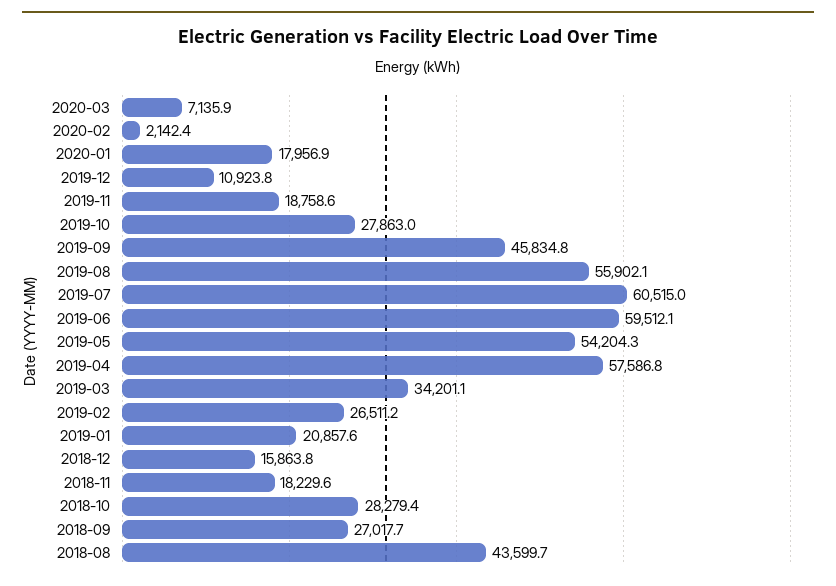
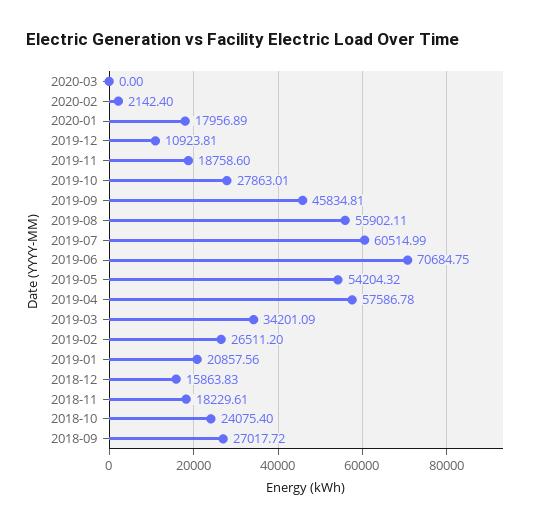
2020-03: 7135.9 -> 0
2019-06: 59512.1 -> 70684.75
2018-10: 28279.4 -> 24075.4
2018-08: 43599.7 -> none

